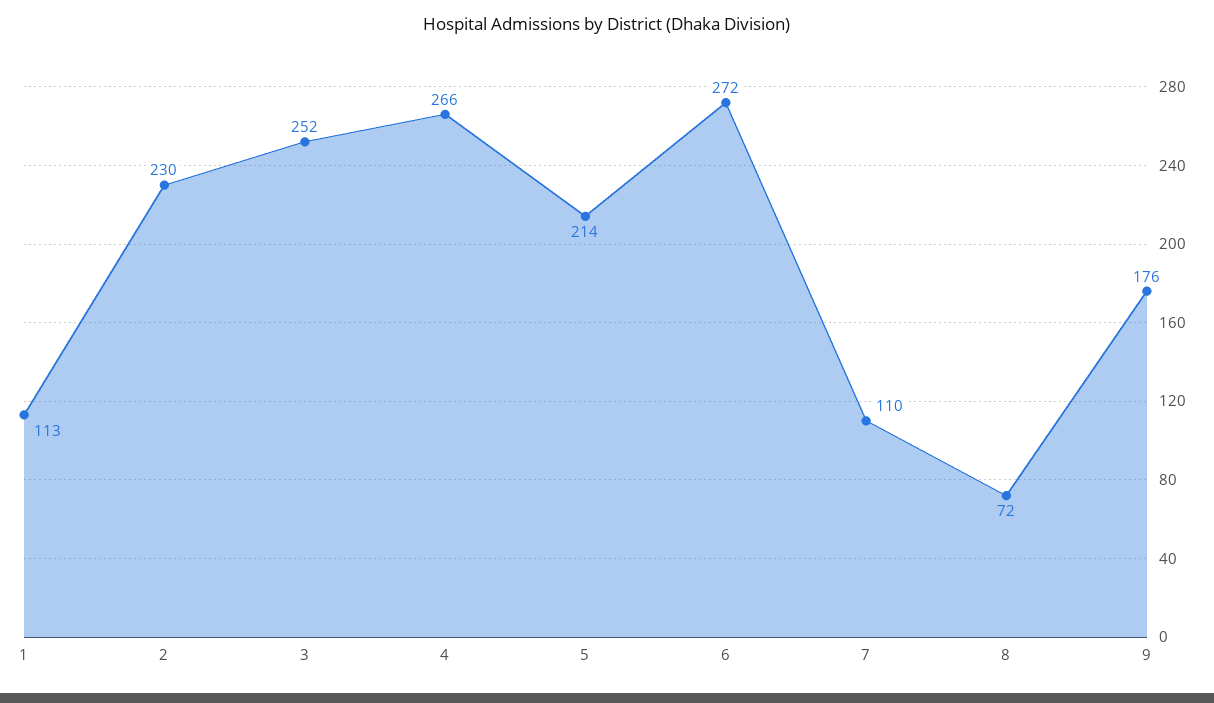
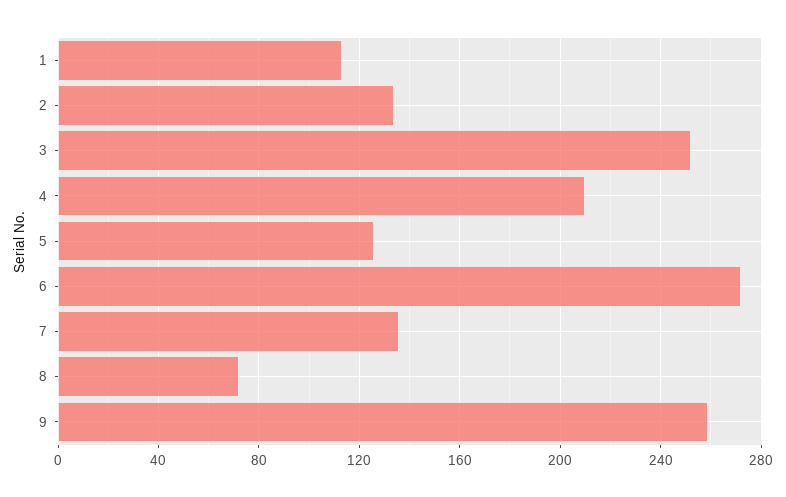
2: 230 -> 135
4: 266 -> 210
5: 214 -> 125
7: 110 -> 135
9: 176 -> 260

